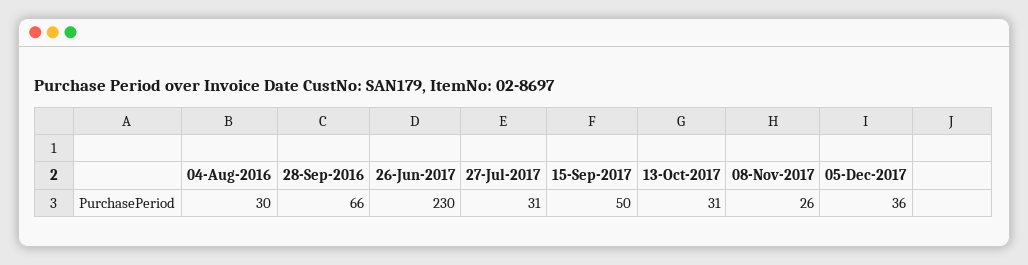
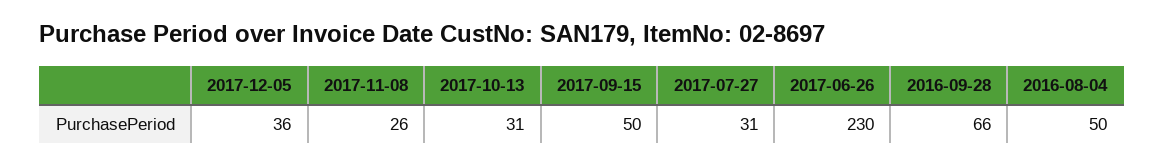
04-Aug-2016: 30 -> 50

